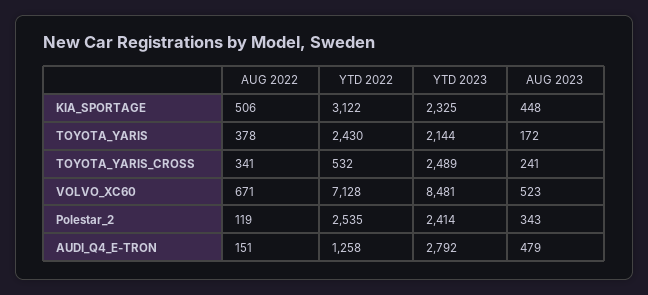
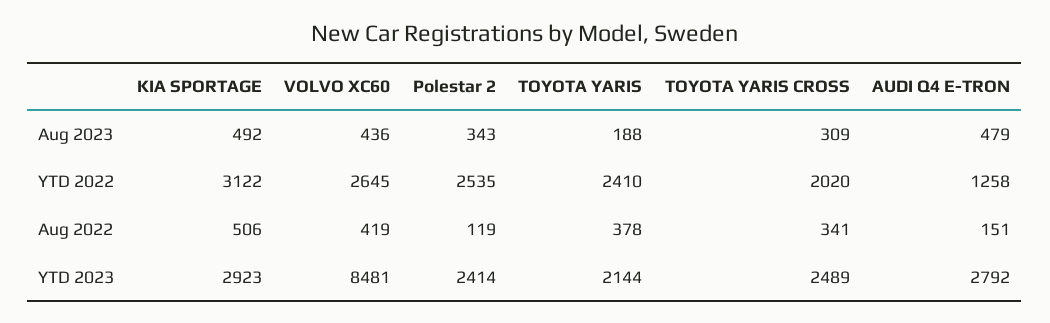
YTD 2023, KIA_SPORTAGE: 2325 -> 2923
AUG 2023, KIA_SPORTAGE: 448 -> 492
YTD 2022, TOYOTA_YARIS: 2430 -> 2410
AUG 2023, TOYOTA_YARIS: 172 -> 188
YTD 2022, TOYOTA_YARIS_CROSS: 532 -> 2020
AUG 2023, TOYOTA_YARIS_CROSS: 241 -> 309
AUG 2022, VOLVO_XC60: 671 -> 419
YTD 2022, VOLVO_XC60: 7128 -> 2645
AUG 2023, VOLVO_XC60: 523 -> 436

